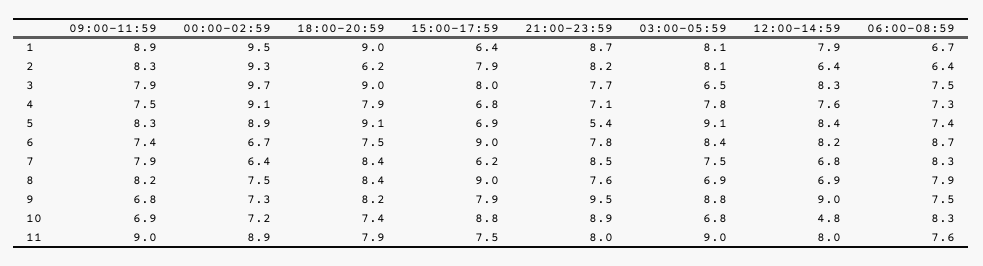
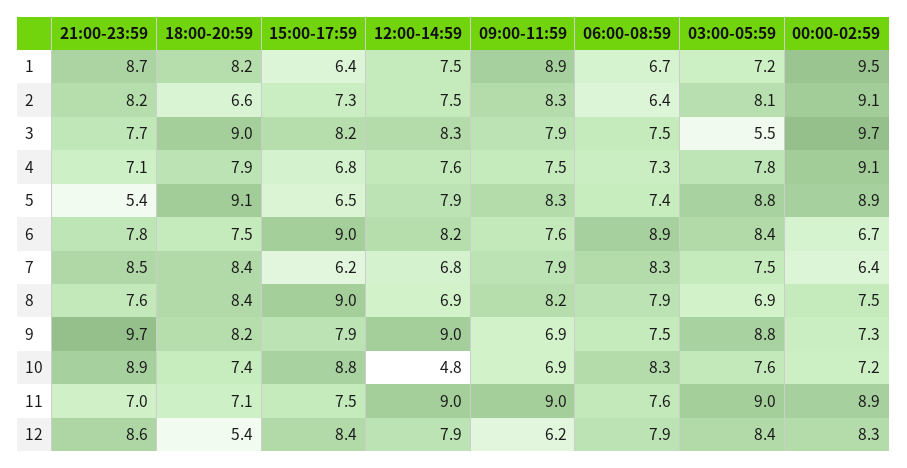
18:00-20:59, 1: 9 -> 8.2
03:00-05:59, 1: 8.1 -> 7.2
12:00-14:59, 1: 7.9 -> 7.5
00:00-02:59, 2: 9.3 -> 9.1
18:00-20:59, 2: 6.2 -> 6.6
15:00-17:59, 2: 7.9 -> 7.3
12:00-14:59, 2: 6.4 -> 7.5
15:00-17:59, 3: 8 -> 8.2
03:00-05:59, 3: 6.5 -> 5.5
15:00-17:59, 5: 6.9 -> 6.5
03:00-05:59, 5: 9.1 -> 8.8
12:00-14:59, 5: 8.4 -> 7.9
09:00-11:59, 6: 7.4 -> 7.6
06:00-08:59, 6: 8.7 -> 8.9
09:00-11:59, 9: 6.8 -> 6.9
21:00-23:59, 9: 9.5 -> 9.7
03:00-05:59, 10: 6.8 -> 7.6
18:00-20:59, 11: 7.9 -> 7.1
21:00-23:59, 11: 8 -> 7
12:00-14:59, 11: 8 -> 9
21:00-23:59, 12: none -> 8.6
18:00-20:59, 12: none -> 5.4
15:00-17:59, 12: none -> 8.4
12:00-14:59, 12: none -> 7.9
09:00-11:59, 12: none -> 6.2
06:00-08:59, 12: none -> 7.9
03:00-05:59, 12: none -> 8.4
00:00-02:59, 12: none -> 8.3

